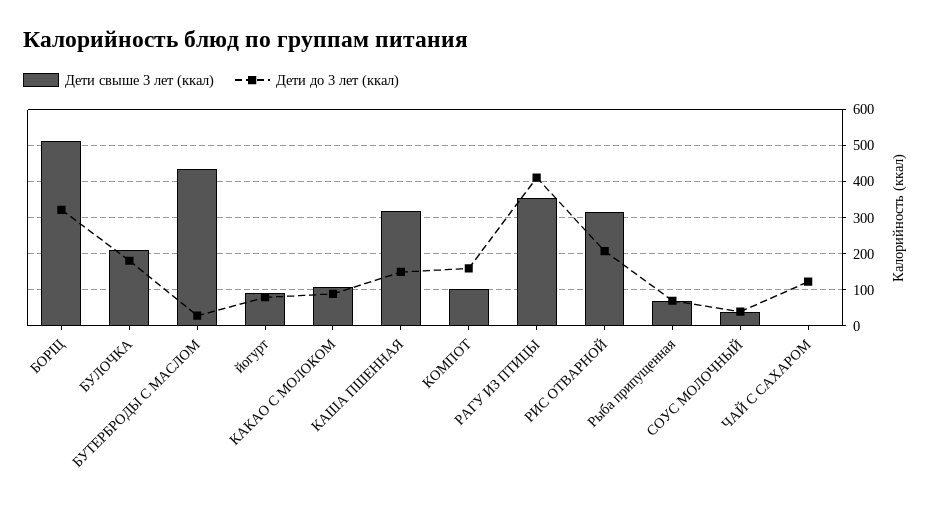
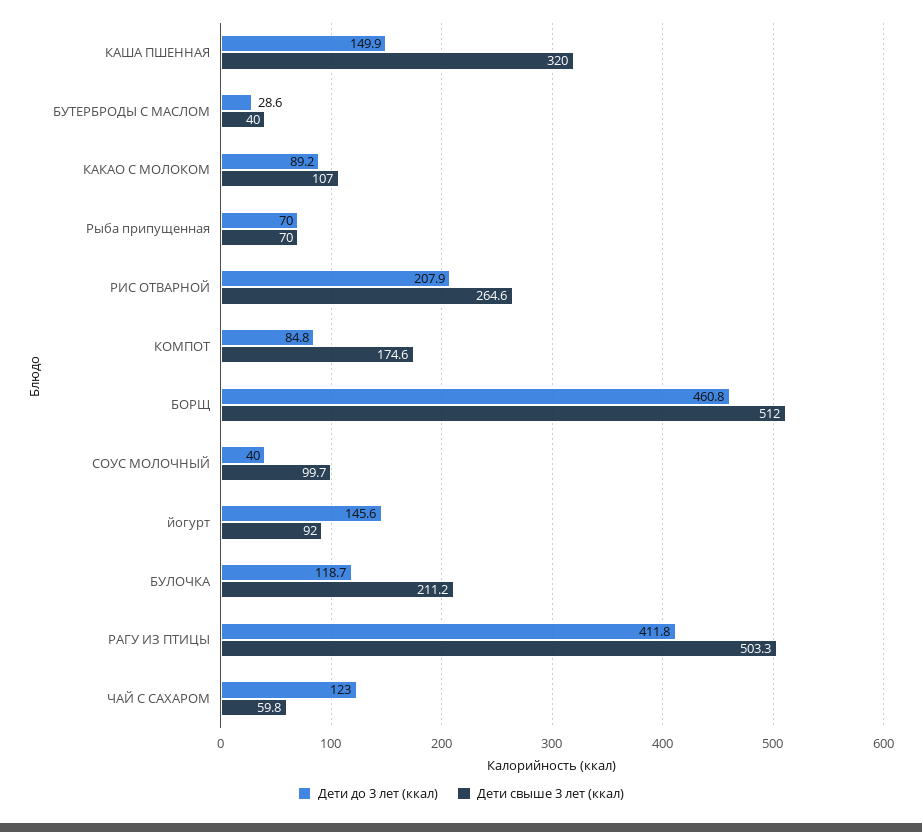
Дети до 3 лет (ккал), БОРЩ: 320 -> 460.8
Дети до 3 лет (ккал), БУЛОЧКА: 180 -> 118.7
Дети свыше 3 лет (ккал), БУТЕРБРОДЫ С МАСЛОМ: 440 -> 40
Дети до 3 лет (ккал), йогурт: 80 -> 145.6
Дети свыше 3 лет (ккал), КОМПОТ: 100 -> 174.6
Дети до 3 лет (ккал), КОМПОТ: 160 -> 84.8
Дети свыше 3 лет (ккал), РАГУ ИЗ ПТИЦЫ: 360 -> 503.3
Дети свыше 3 лет (ккал), РИС ОТВАРНОЙ: 320 -> 264.6
Дети свыше 3 лет (ккал), СОУС МОЛОЧНЫЙ: 40 -> 99.7
Дети свыше 3 лет (ккал), ЧАЙ С САХАРОМ: 0 -> 59.8

